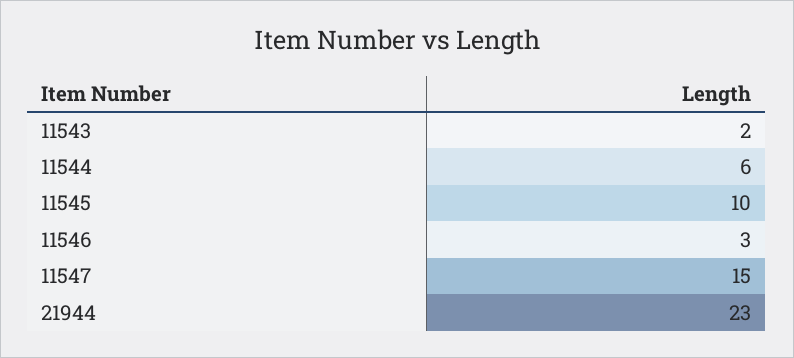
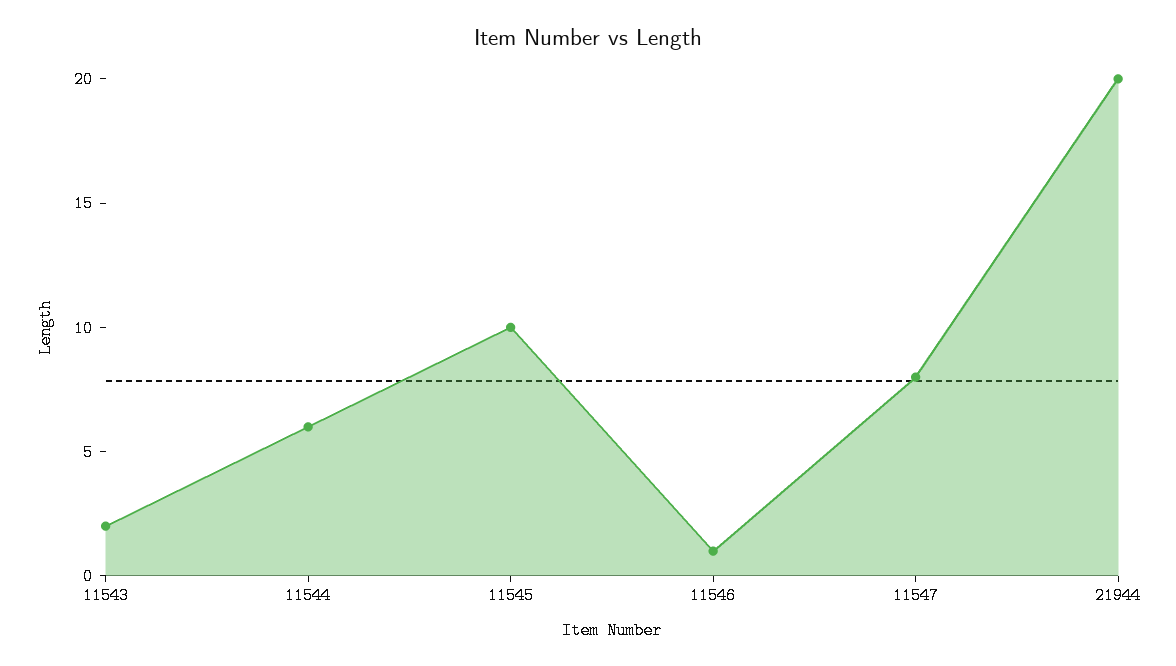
11546: 3 -> 1
11547: 15 -> 8
21944: 23 -> 20

